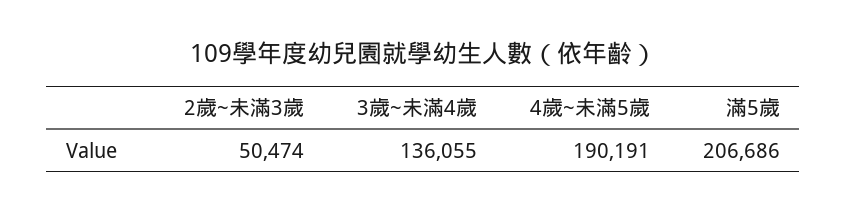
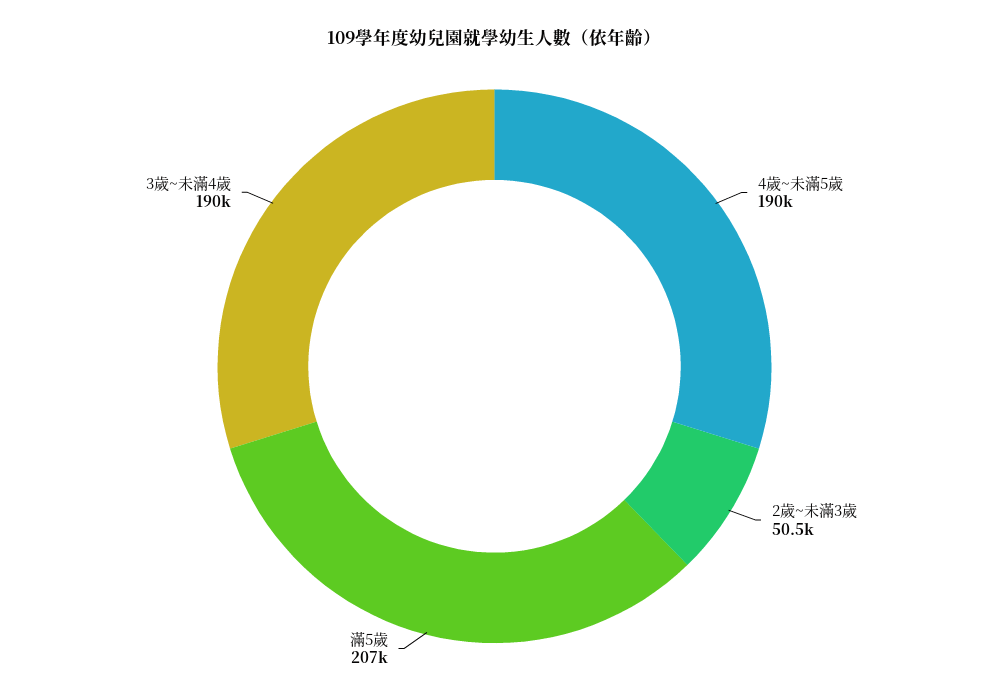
3歲~未滿4歲: 136055 -> 190000

